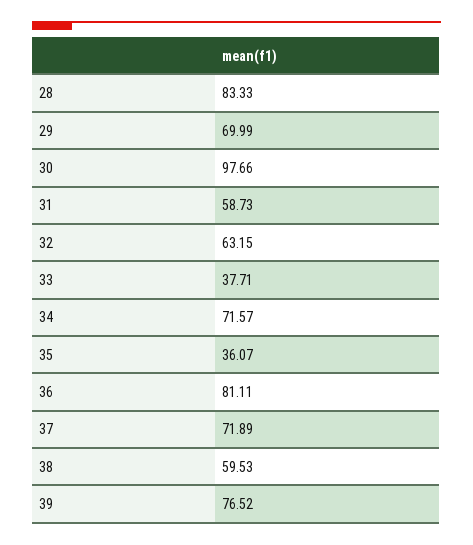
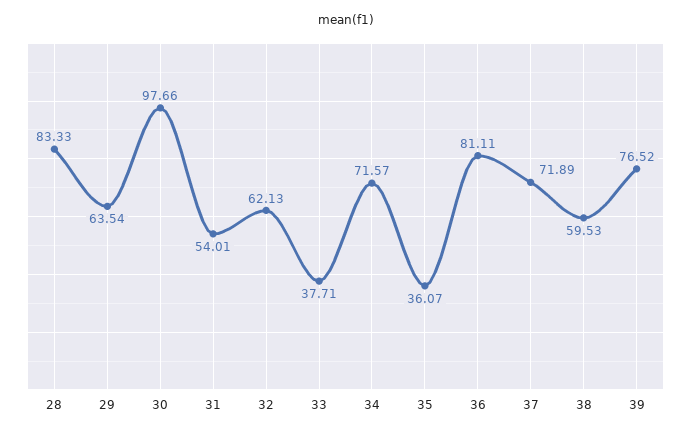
29: 69.99 -> 63.54
31: 58.73 -> 54.01
32: 63.15 -> 62.13

